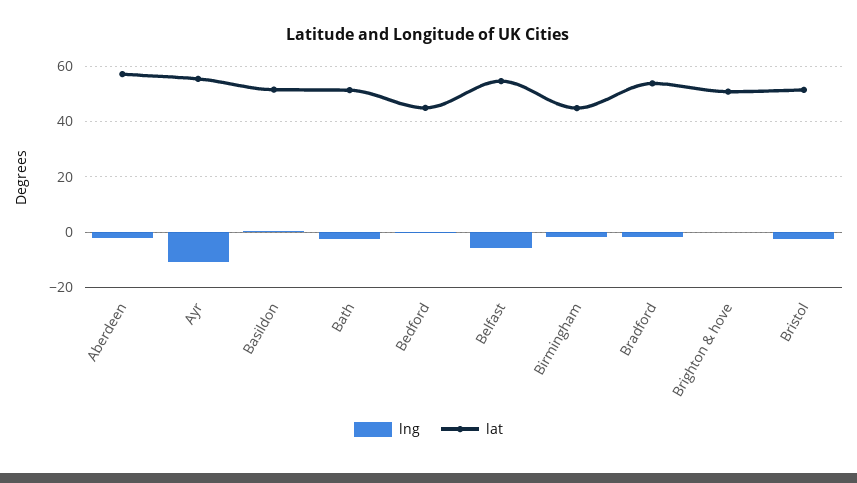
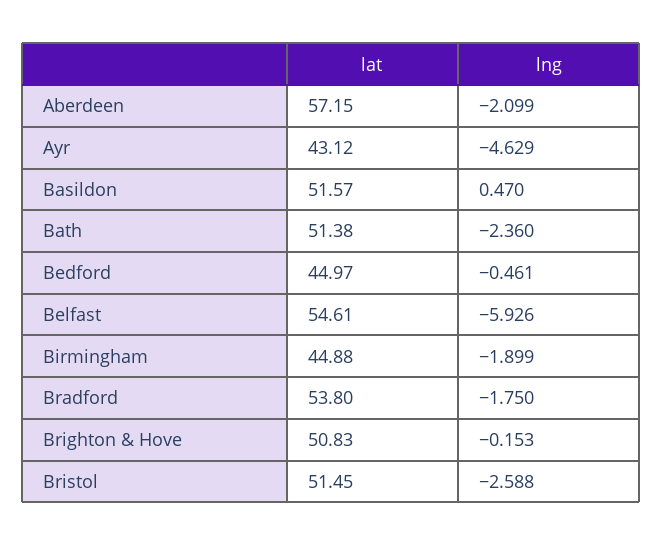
lng, Ayr: -10 -> -4.629
lat, Ayr: 55 -> 43.12

